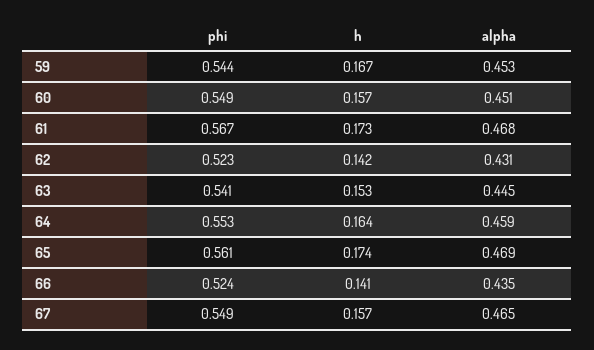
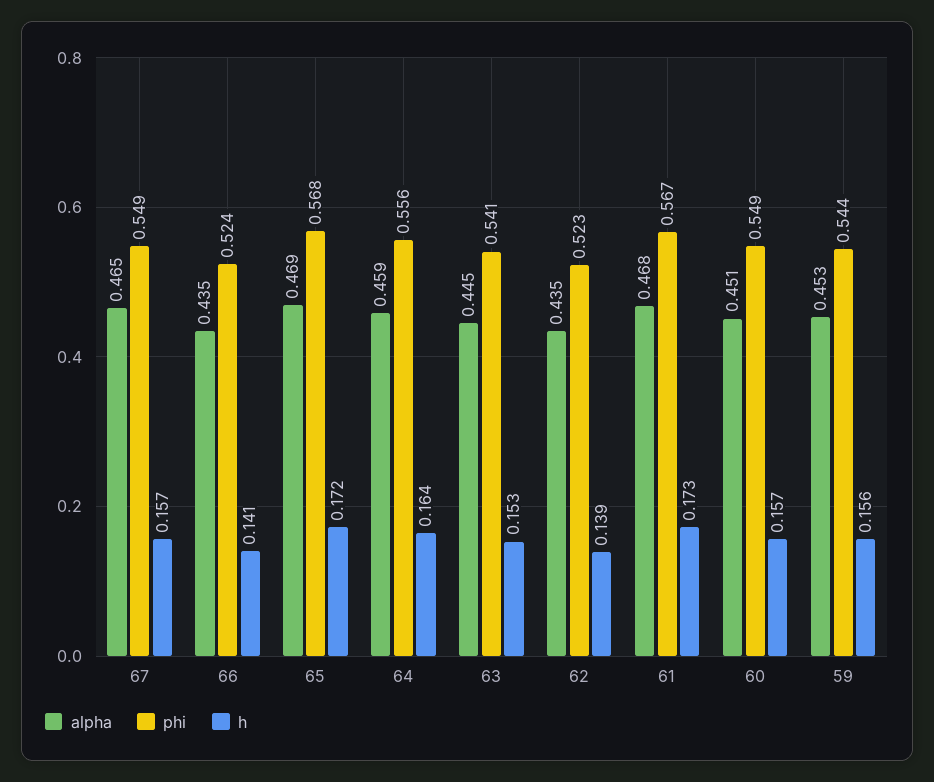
h, 59: 0.167 -> 0.156
h, 62: 0.142 -> 0.139
alpha, 62: 0.431 -> 0.435
phi, 64: 0.553 -> 0.556
phi, 65: 0.561 -> 0.568
h, 65: 0.174 -> 0.172

